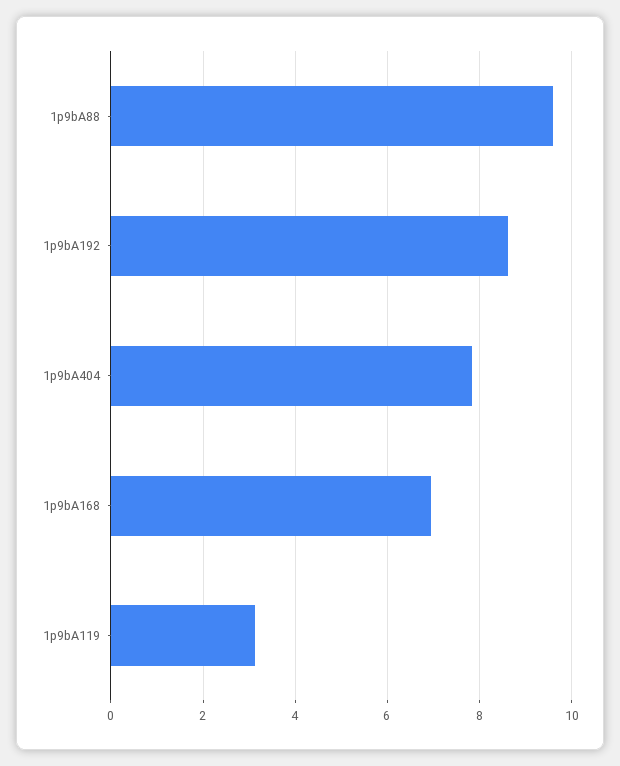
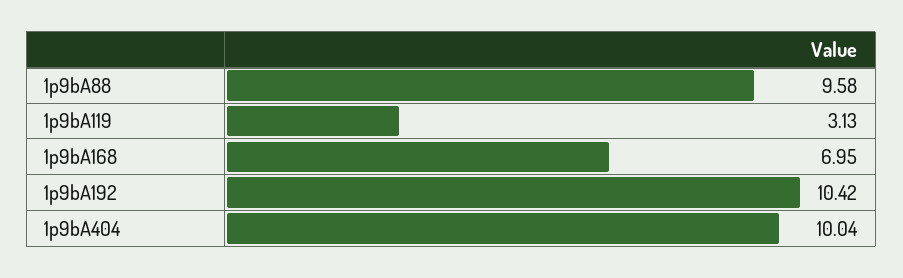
1p9bA192: 8.6 -> 10.42
1p9bA404: 7.8 -> 10.04

